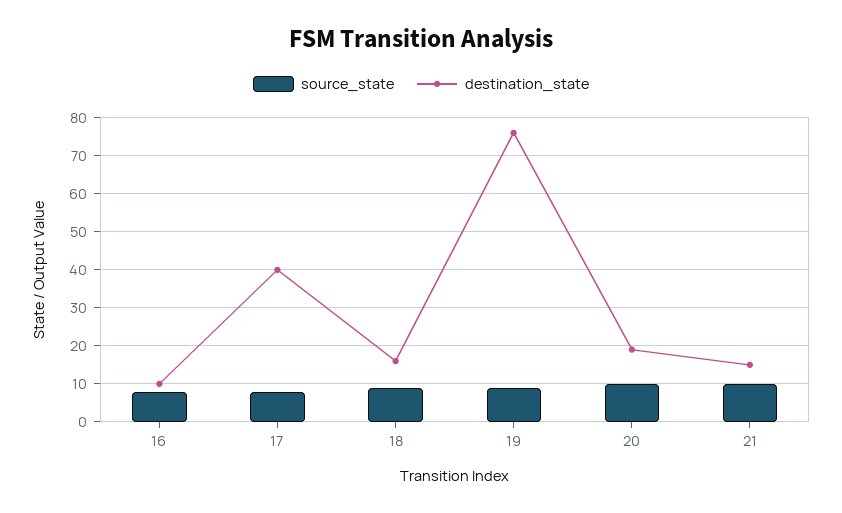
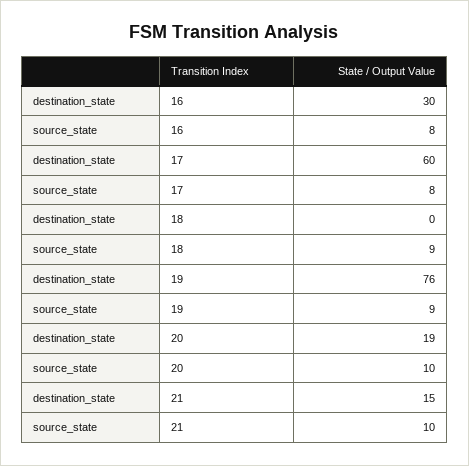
destination_state, 16: 10 -> 30
destination_state, 17: 40 -> 60
destination_state, 18: 15 -> 0

